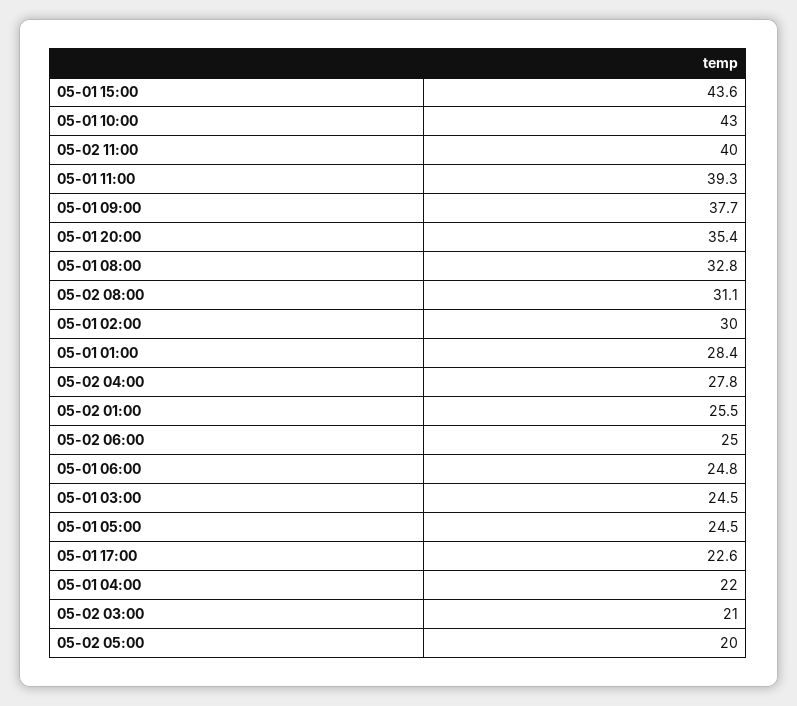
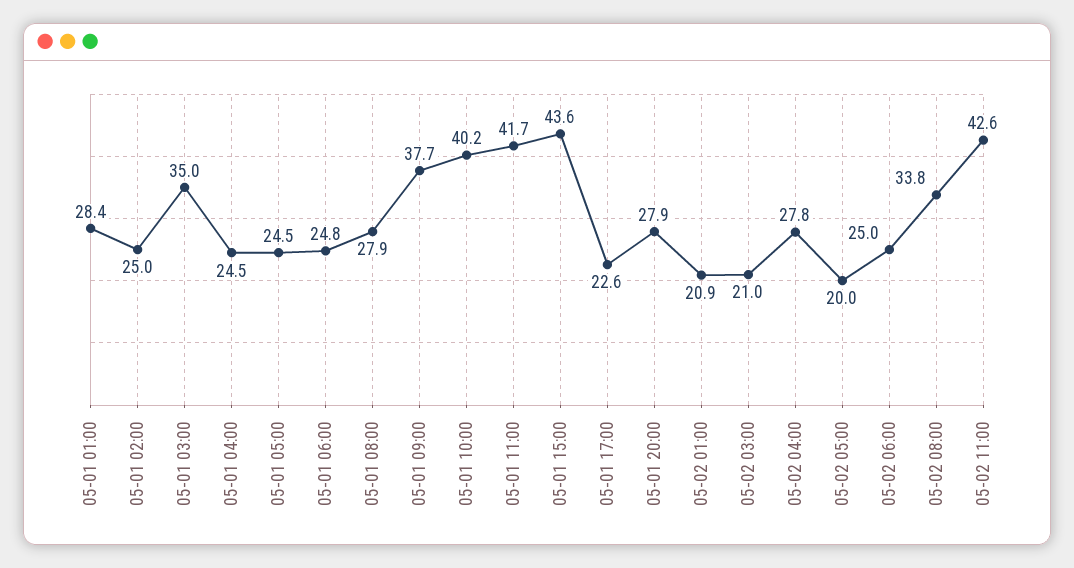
05-01 10:00: 43 -> 40.2
05-02 11:00: 40 -> 42.6
05-01 11:00: 39.3 -> 41.7
05-01 20:00: 35.4 -> 27.9
05-01 08:00: 32.8 -> 27.9
05-02 08:00: 31.1 -> 33.8
05-01 02:00: 30 -> 25
05-02 01:00: 25.5 -> 20.9
05-01 03:00: 24.5 -> 35
05-01 04:00: 22 -> 24.5

